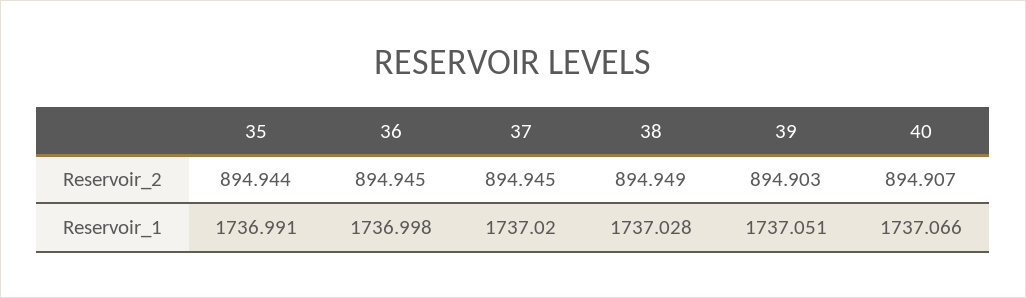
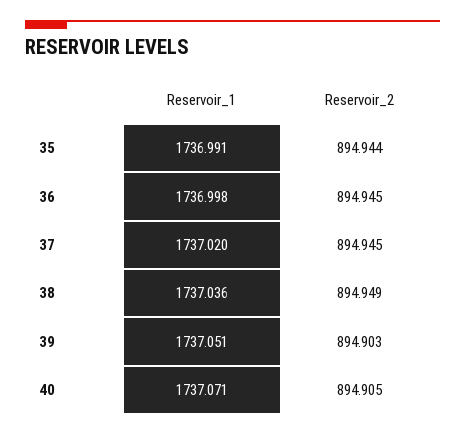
40, Reservoir_2: 894.907 -> 894.905
38, Reservoir_1: 1737.028 -> 1737.036
40, Reservoir_1: 1737.066 -> 1737.071

